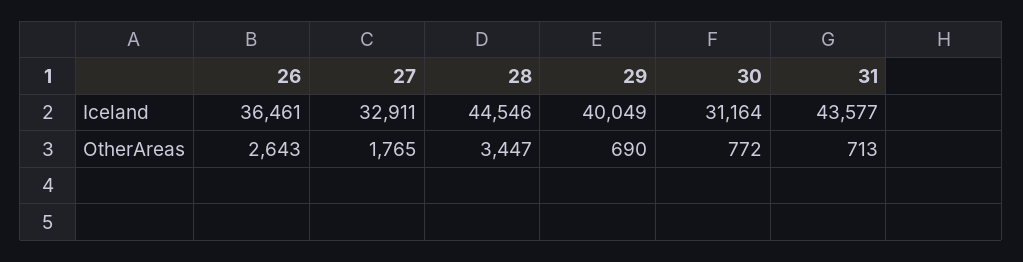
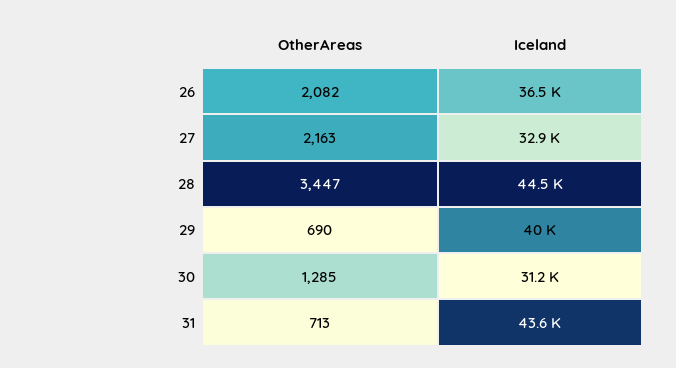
26, OtherAreas: 2643 -> 2082
27, OtherAreas: 1765 -> 2163
30, OtherAreas: 772 -> 1285

